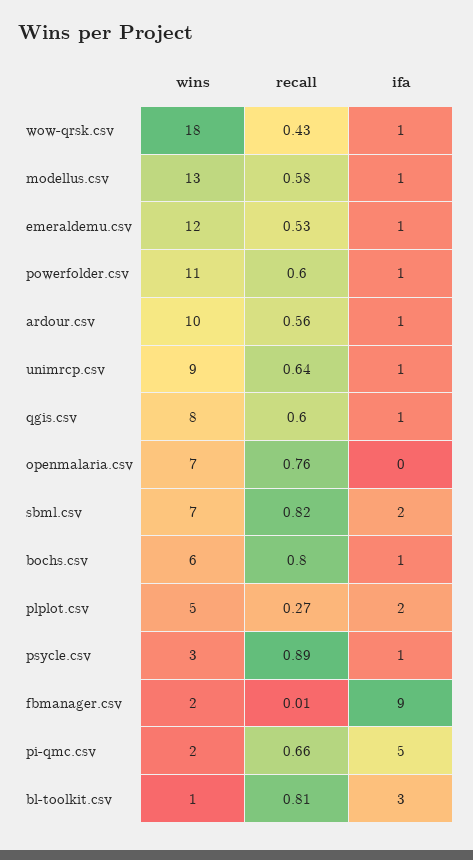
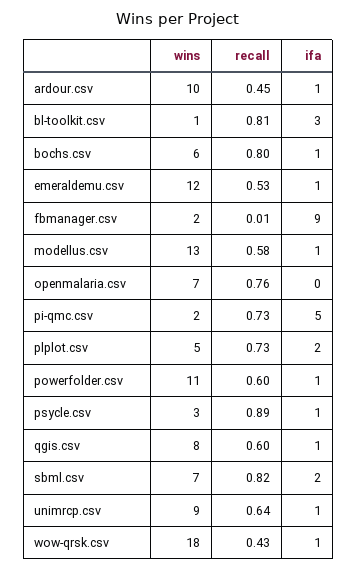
recall, ardour.csv: 0.56 -> 0.45
recall, plplot.csv: 0.27 -> 0.73
recall, pi-qmc.csv: 0.66 -> 0.73

